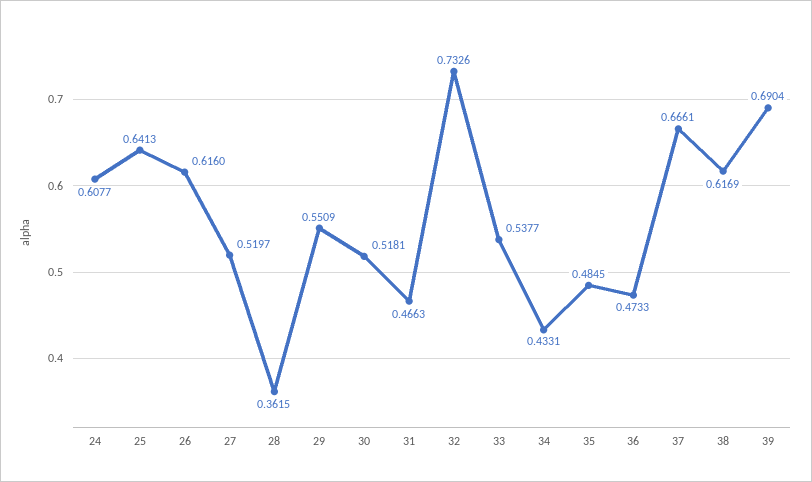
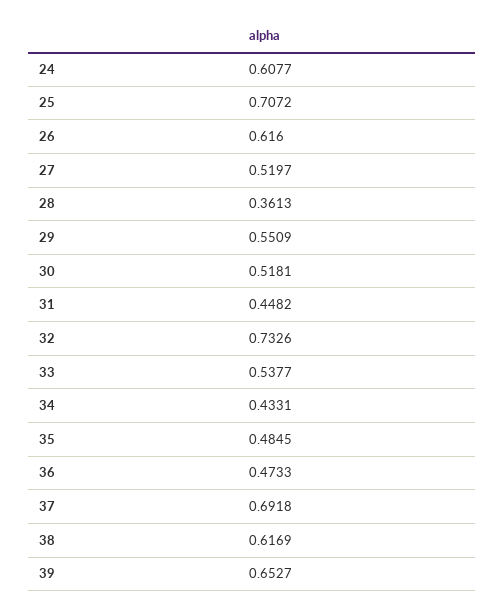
25: 0.6413 -> 0.7072
28: 0.3615 -> 0.3613
31: 0.4663 -> 0.4482
37: 0.6661 -> 0.6918
39: 0.6904 -> 0.6527

